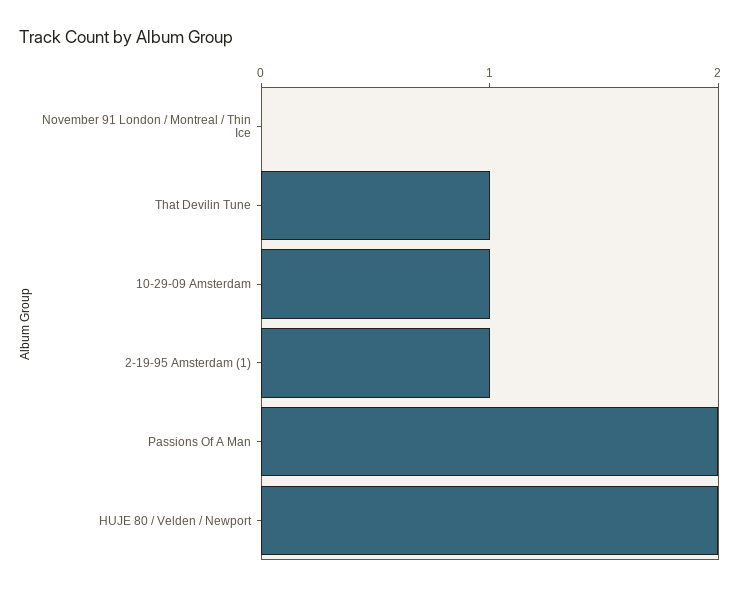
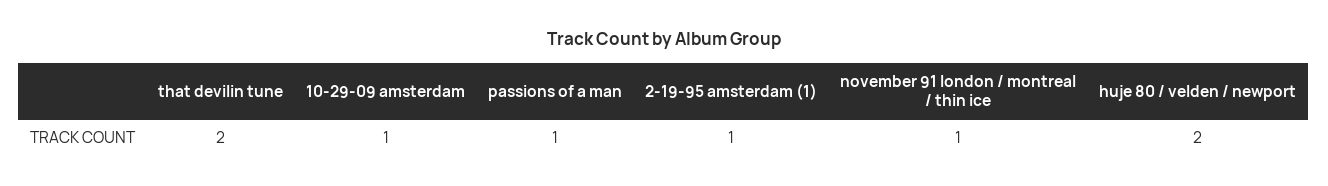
November 91 London / Montreal / Thin Ice: 0 -> 1
That Devilin Tune: 1 -> 2
Passions Of A Man: 2 -> 1

